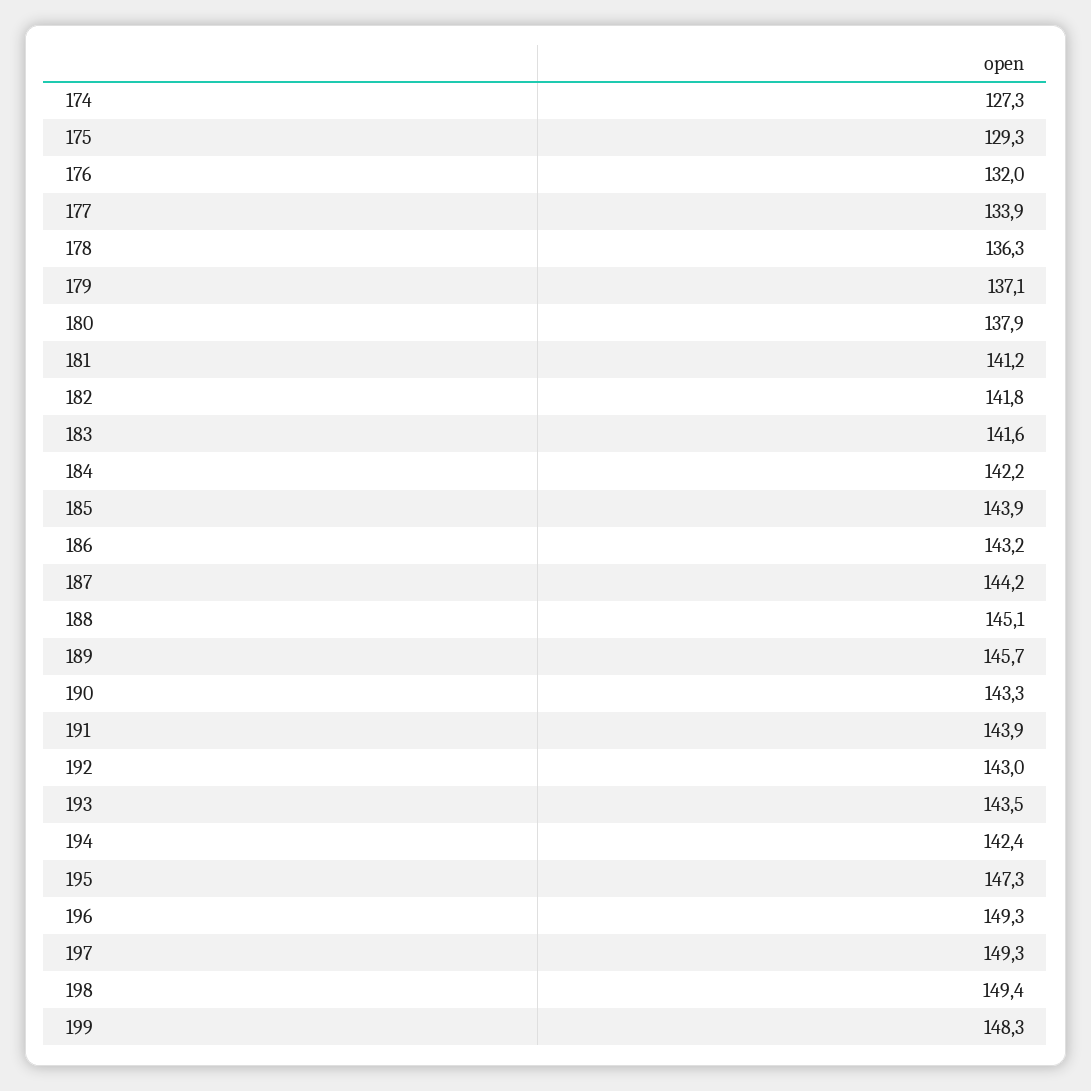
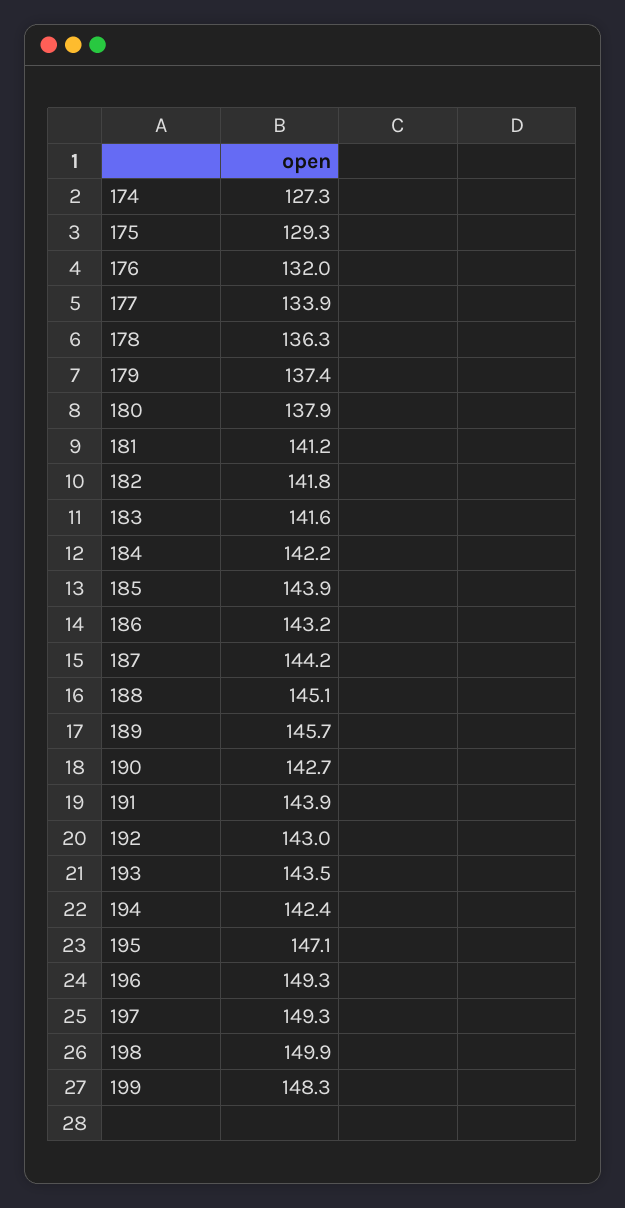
179: 137.1 -> 137.4
190: 143.3 -> 142.7
195: 147.3 -> 147.1
198: 149.4 -> 149.9

